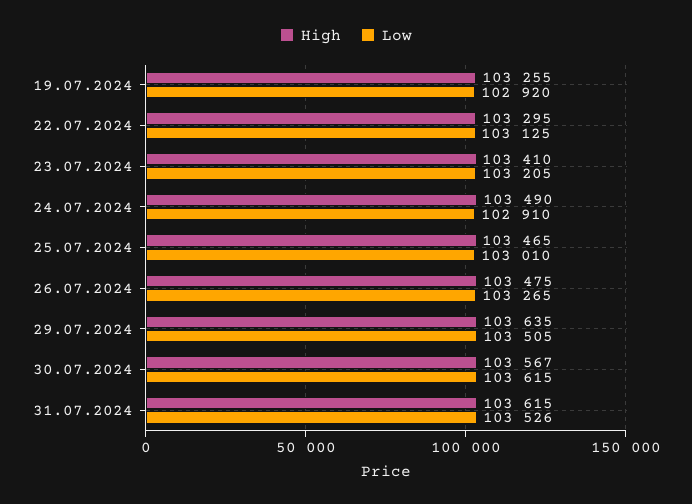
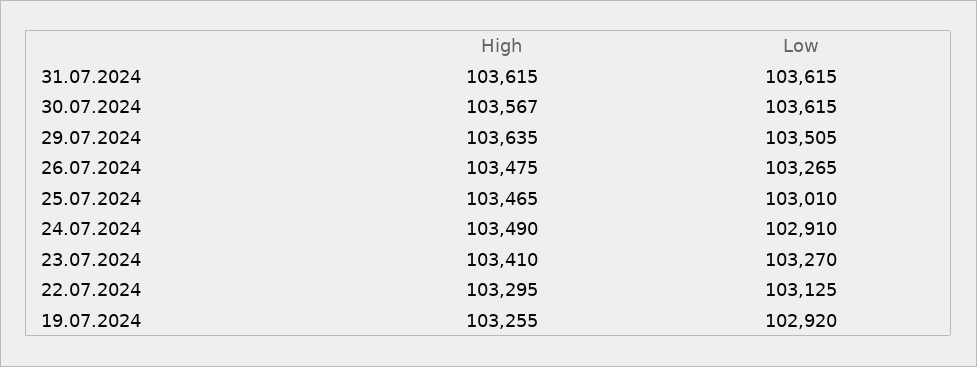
Low, 23.07.2024: 103205 -> 103270
Low, 31.07.2024: 103526 -> 103615

